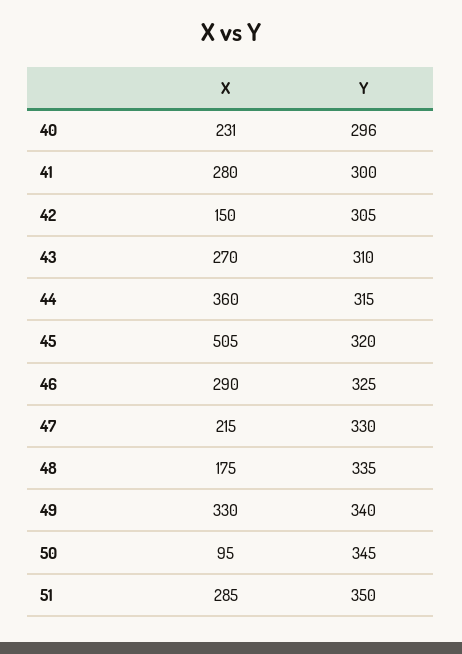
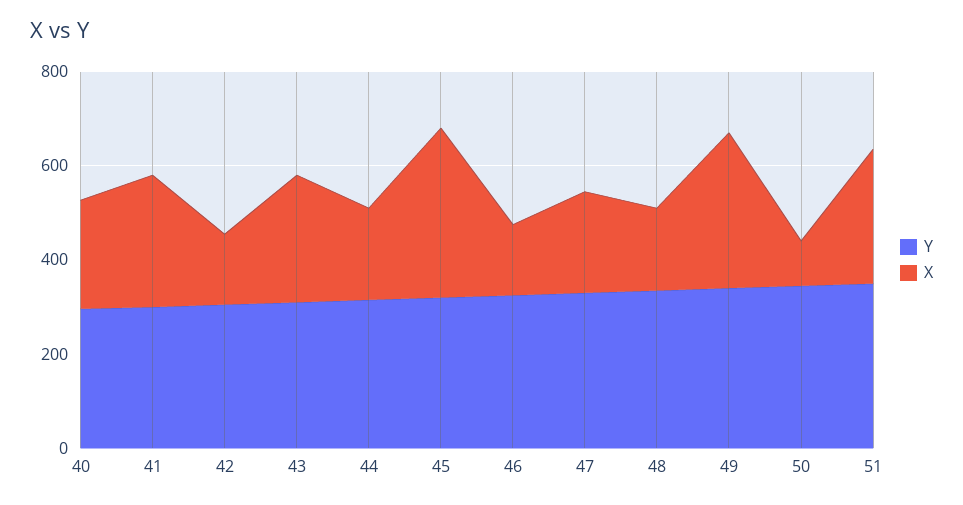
X, 44: 360 -> 200
X, 45: 505 -> 350
X, 46: 290 -> 150

